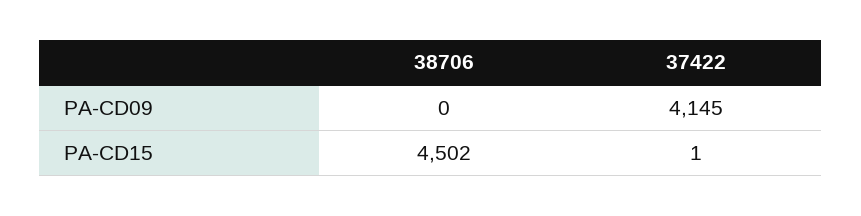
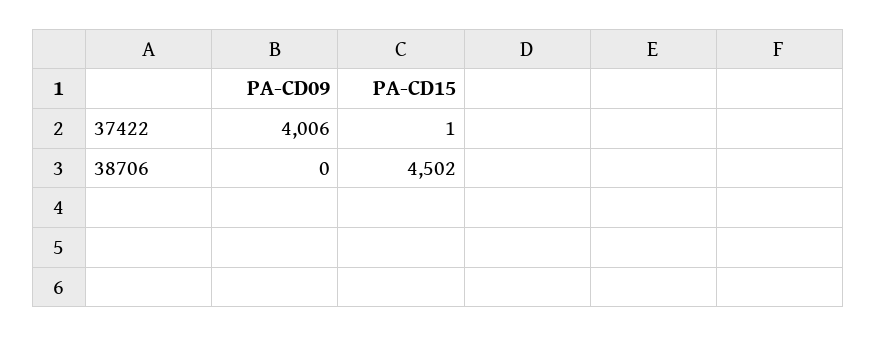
37422, PA-CD09: 4145 -> 4006

